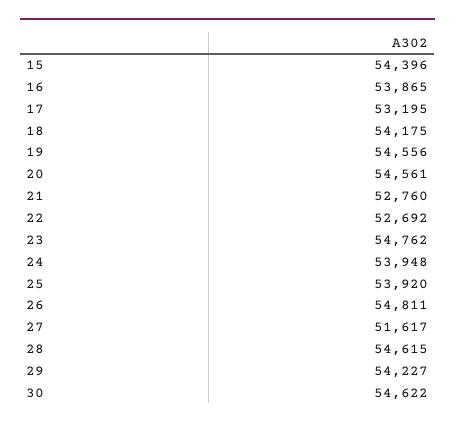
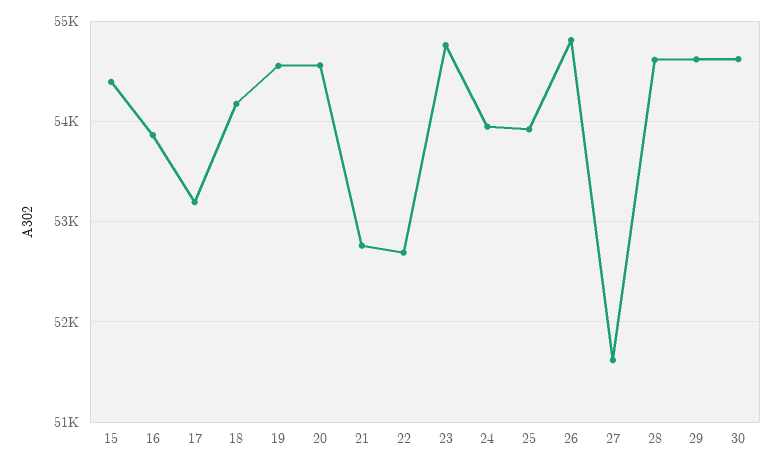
29: 54227 -> 54600

